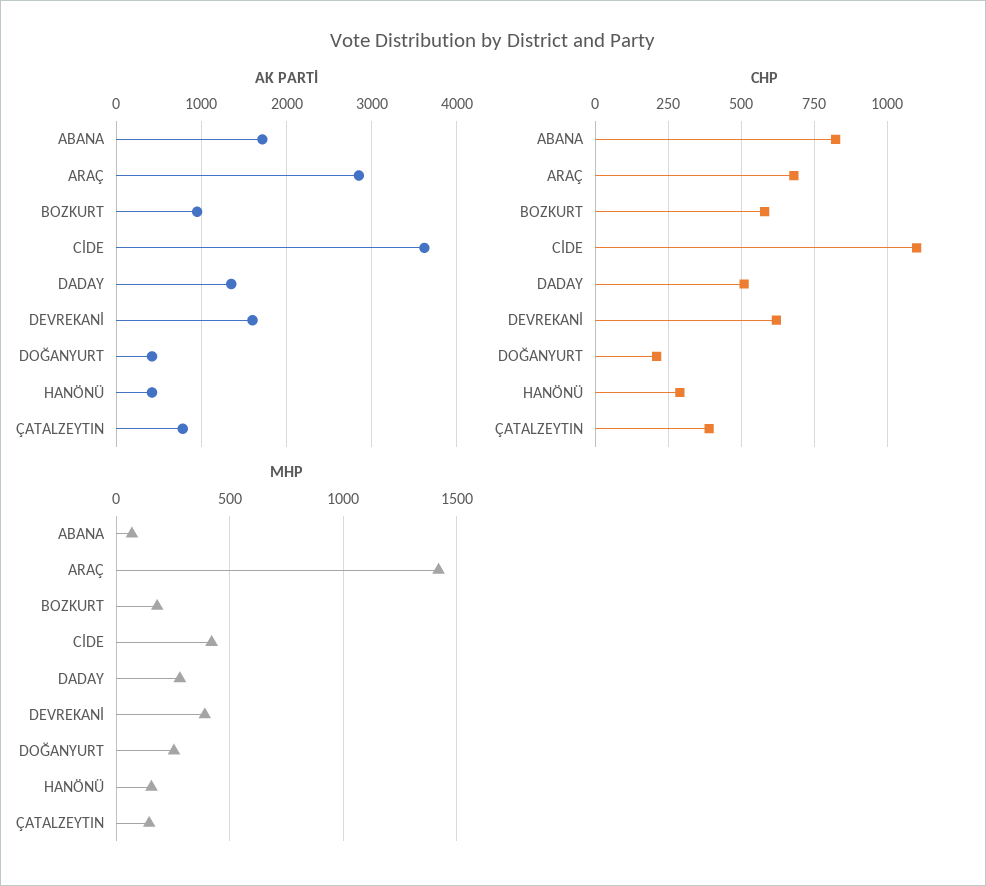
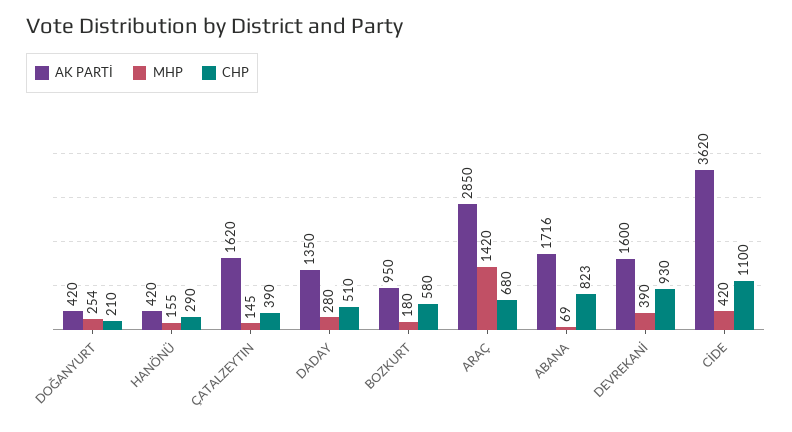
AK PARTİ, ÇATALZEYTIN: 800 -> 1620
CHP, DEVREKANİ: 625 -> 930

